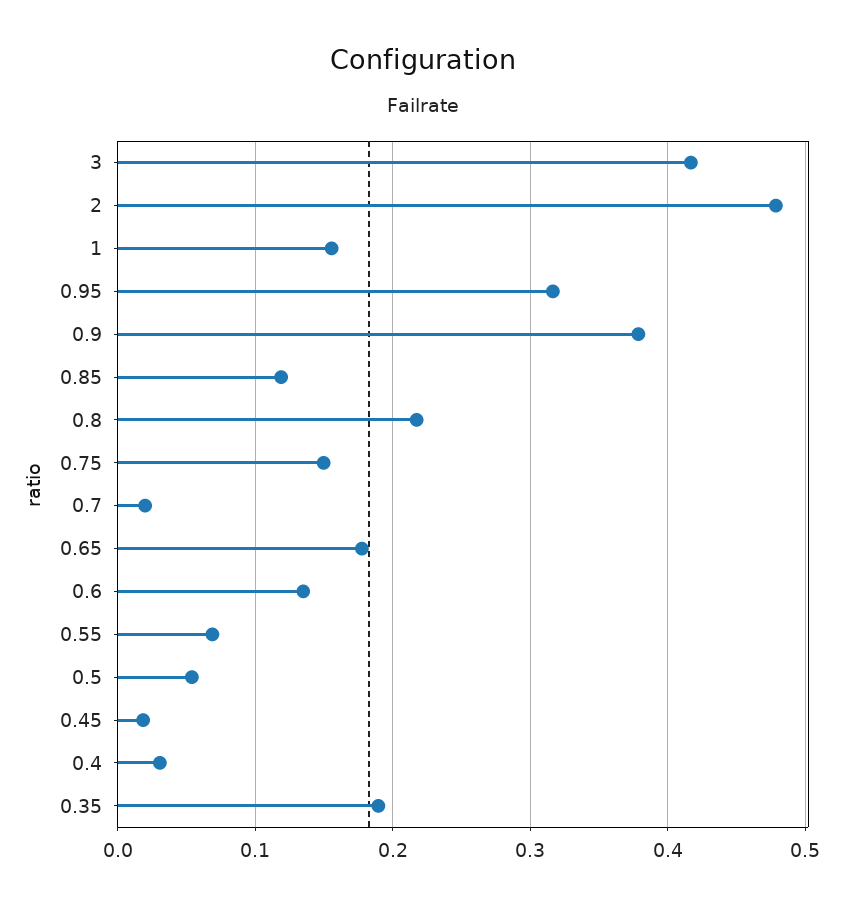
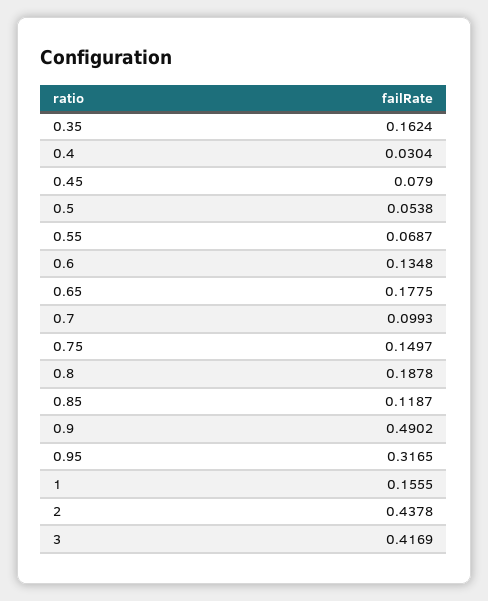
2: 0.48 -> 0.4378
0.9: 0.38 -> 0.4902
0.8: 0.22 -> 0.1878
0.7: 0.02 -> 0.0993
0.45: 0.02 -> 0.079
0.35: 0.19 -> 0.1624

